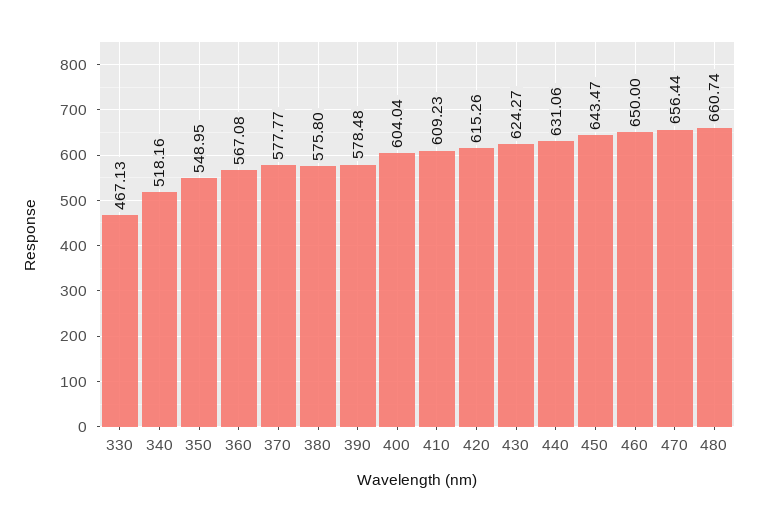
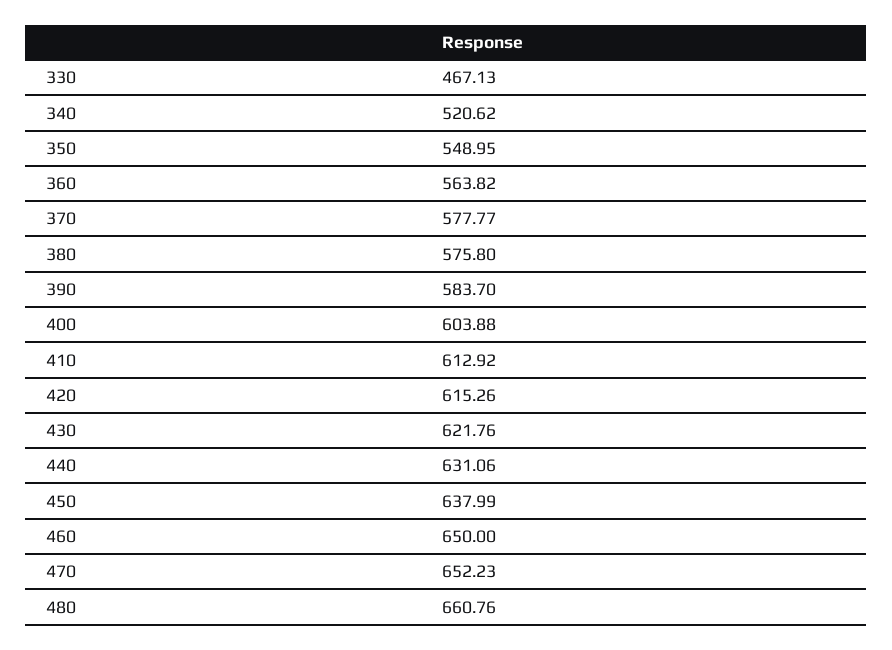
340: 518.16 -> 520.62
360: 567.08 -> 563.82
390: 578.48 -> 583.7
400: 604.04 -> 603.88
410: 609.23 -> 612.92
430: 624.27 -> 621.76
450: 643.47 -> 637.99
470: 656.44 -> 652.23
480: 660.74 -> 660.76

